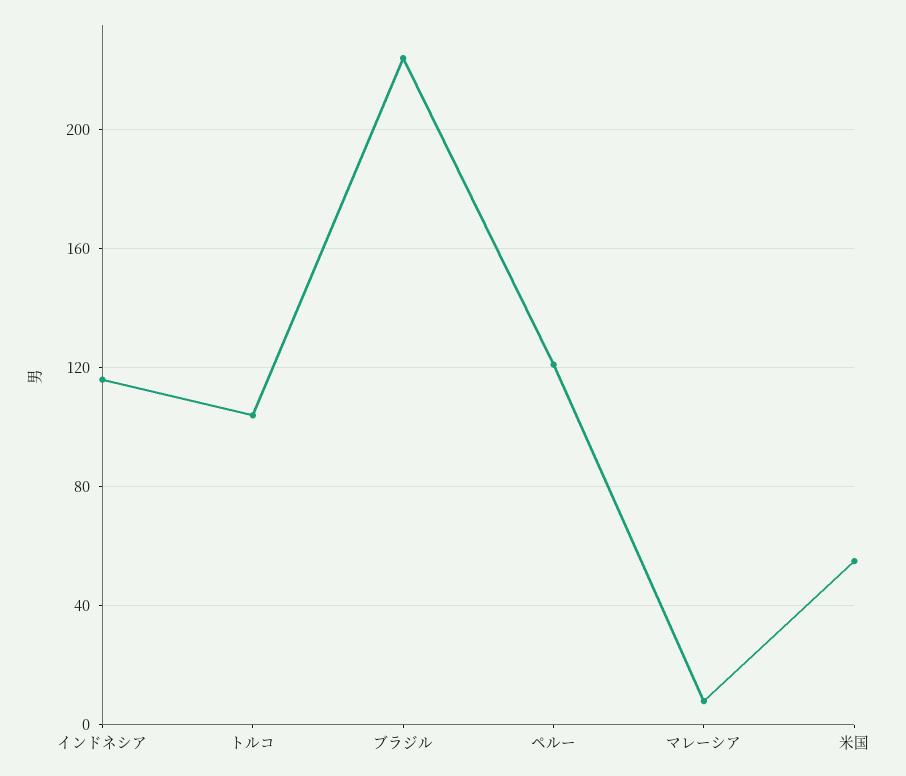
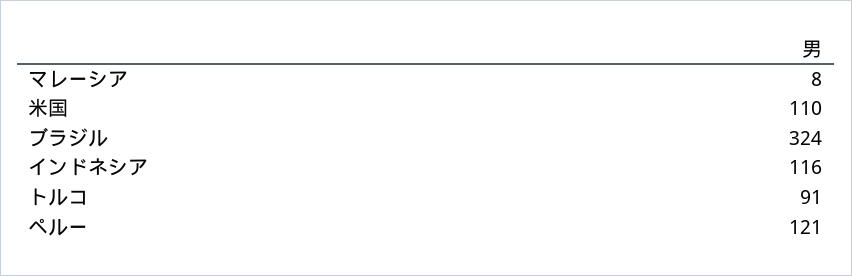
トルコ: 105 -> 91
ブラジル: 225 -> 324
米国: 55 -> 110

